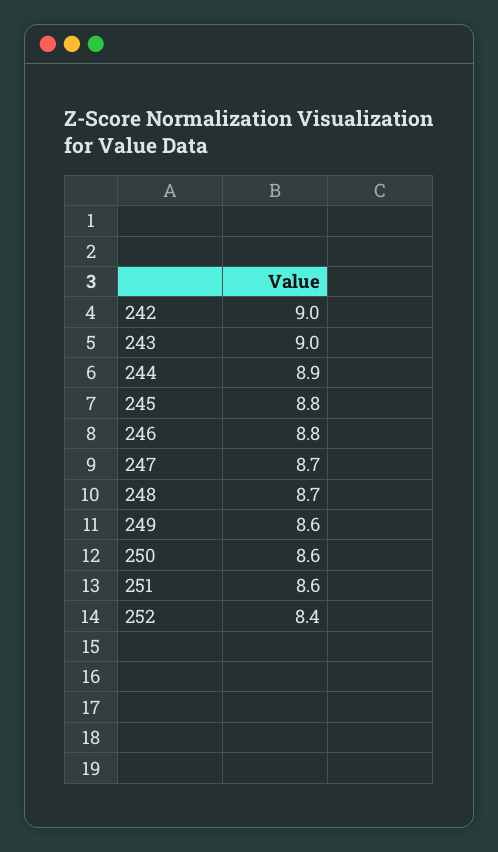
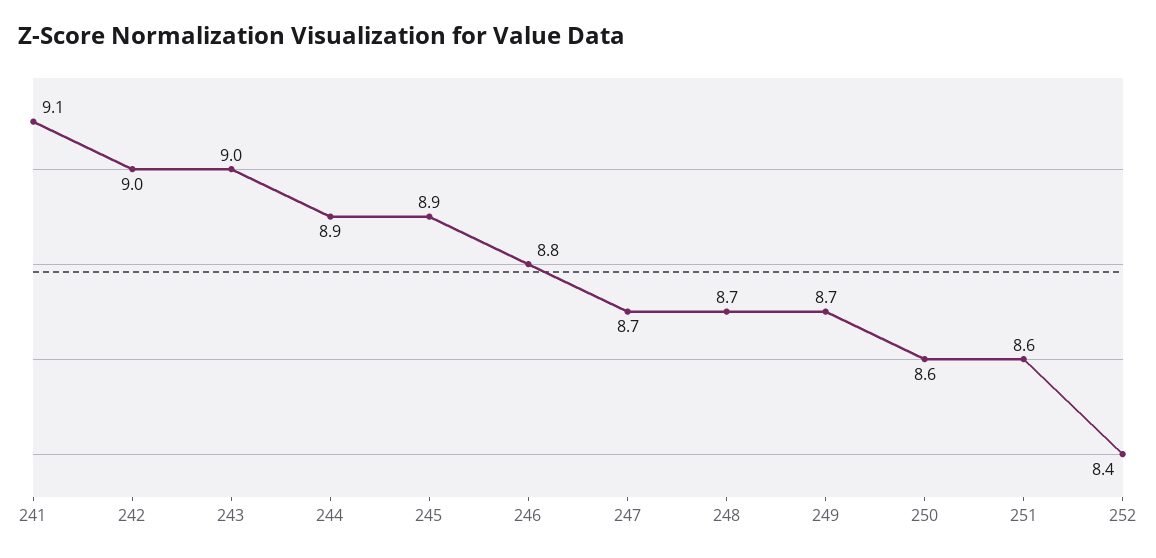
245: 8.8 -> 8.9
249: 8.6 -> 8.7
241: none -> 9.1

